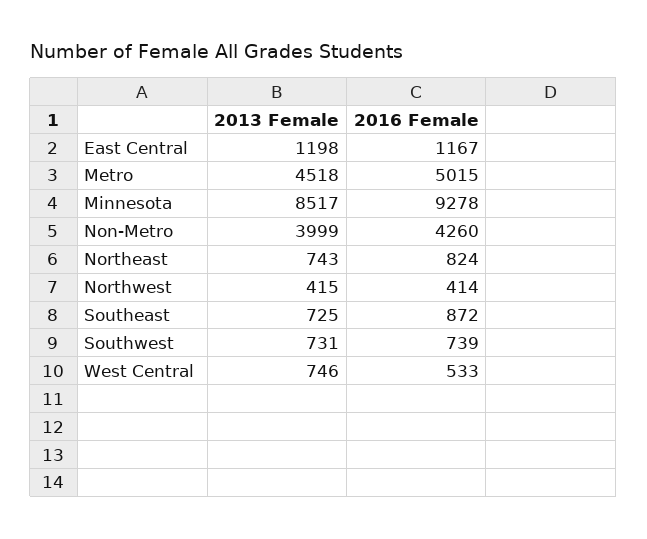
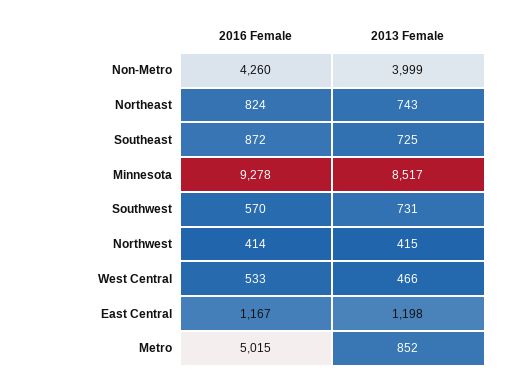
2013 Female, Metro: 4518 -> 852
2016 Female, Southwest: 739 -> 570
2013 Female, West Central: 746 -> 466

